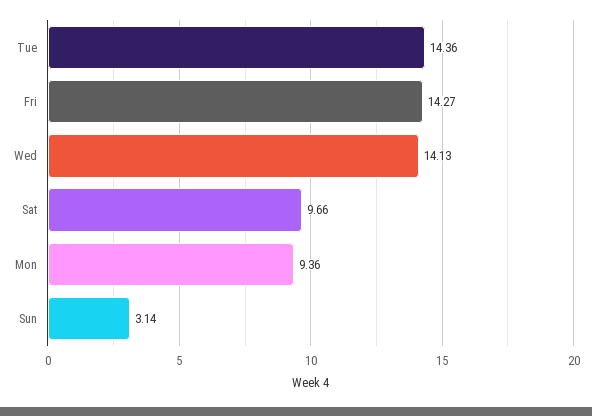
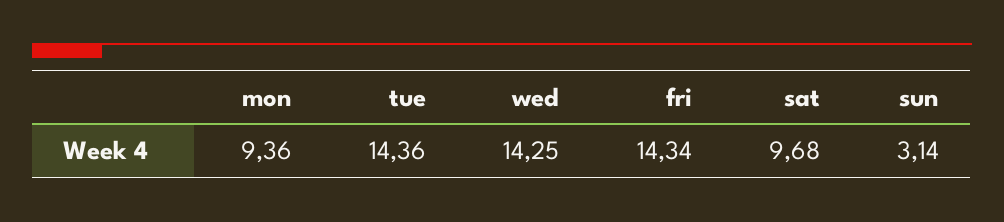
Fri: 14.27 -> 14.34
Wed: 14.13 -> 14.25
Sat: 9.66 -> 9.68

